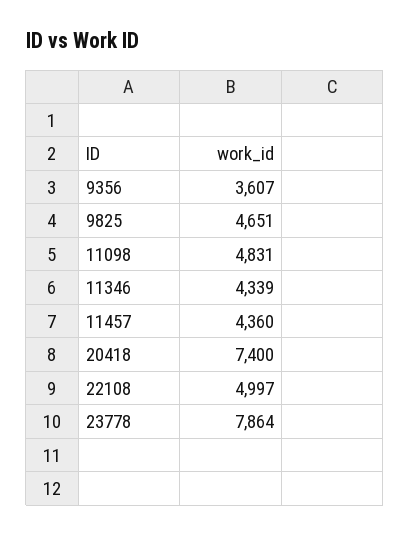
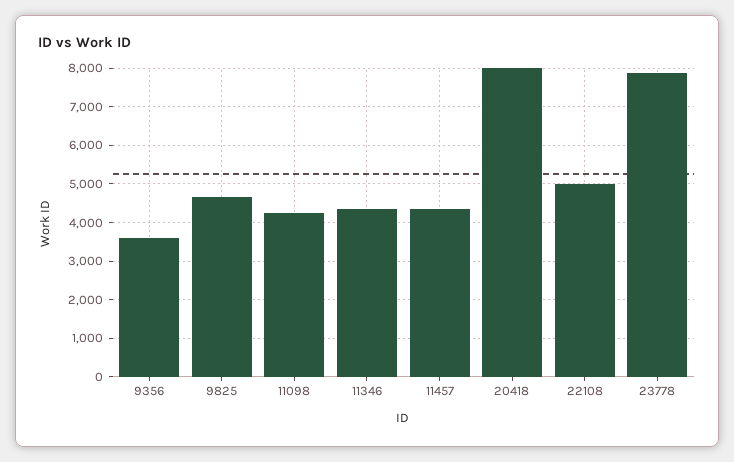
11098: 4831 -> 4200
20418: 7400 -> 8000

